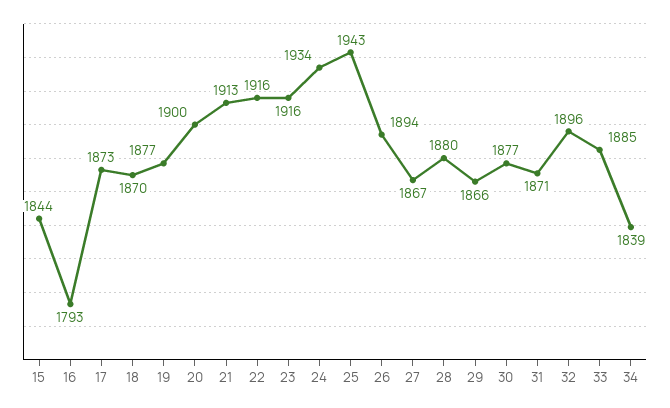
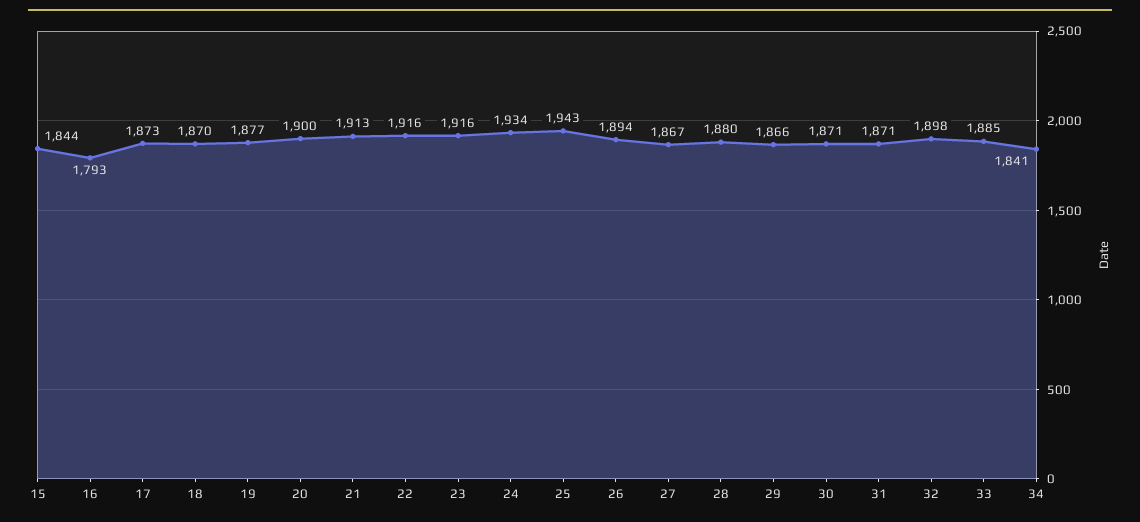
30: 1877 -> 1871
32: 1896 -> 1898
34: 1839 -> 1841

